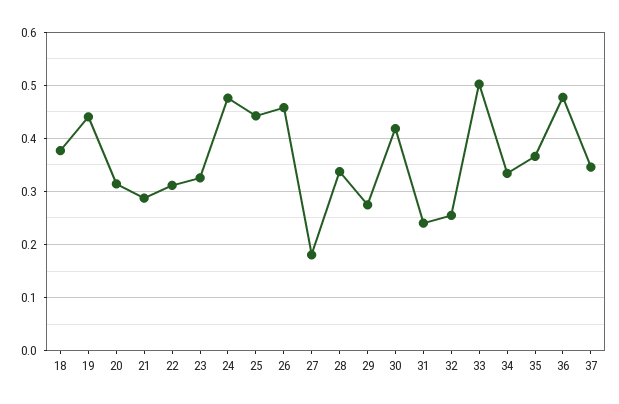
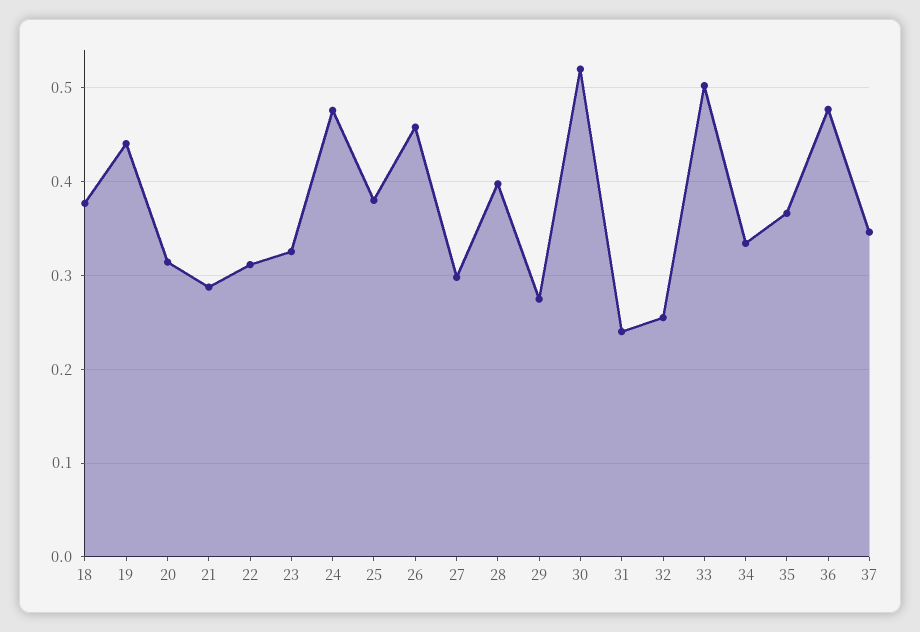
25: 0.44 -> 0.38
27: 0.18 -> 0.3
28: 0.34 -> 0.4
30: 0.42 -> 0.52

